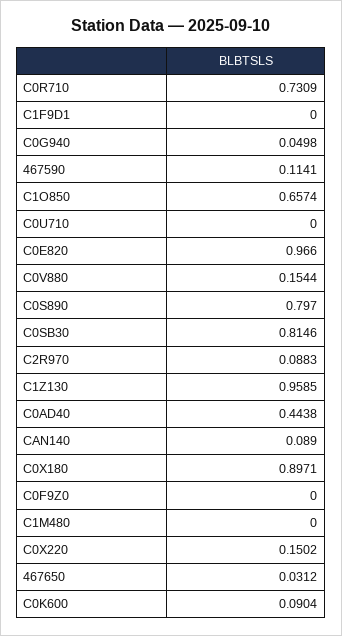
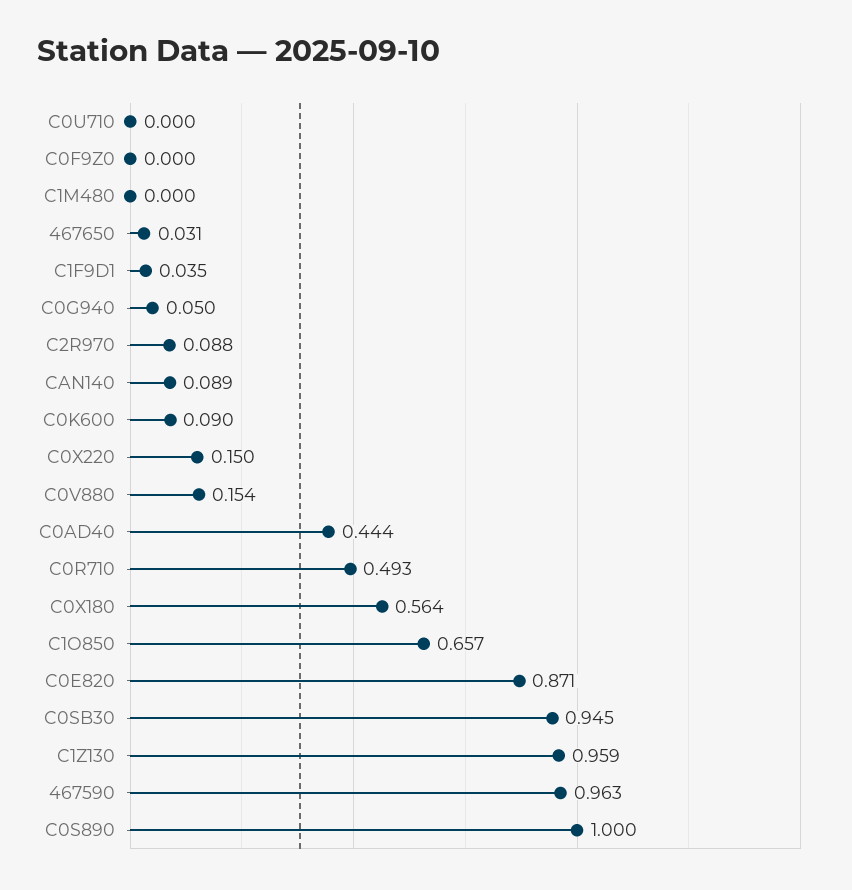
C0R710: 0.7309 -> 0.493
C1F9D1: 0 -> 0.035
467590: 0.1141 -> 0.963
C0E820: 0.966 -> 0.871
C0S890: 0.797 -> 1
C0SB30: 0.8146 -> 0.945
C0X180: 0.8971 -> 0.564

